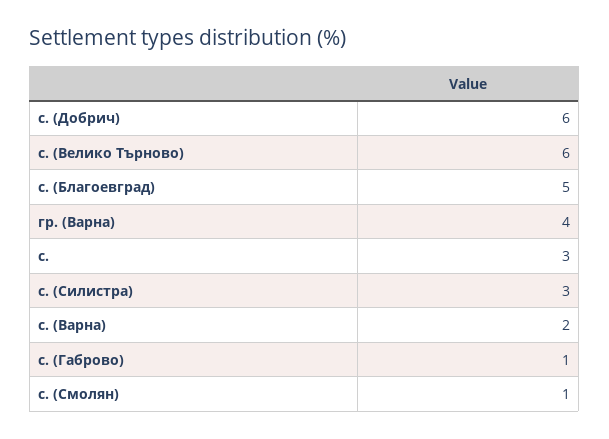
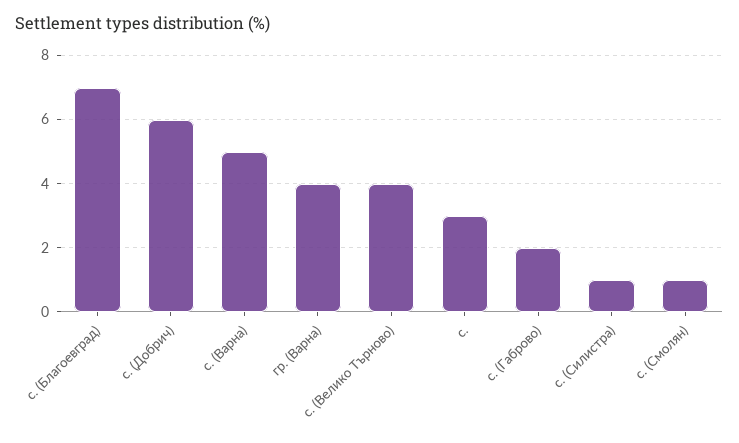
с. (Велико Търново): 6 -> 4
с. (Благоевград): 5 -> 7
с. (Силистра): 3 -> 1
с. (Варна): 2 -> 5
с. (Габрово): 1 -> 2

